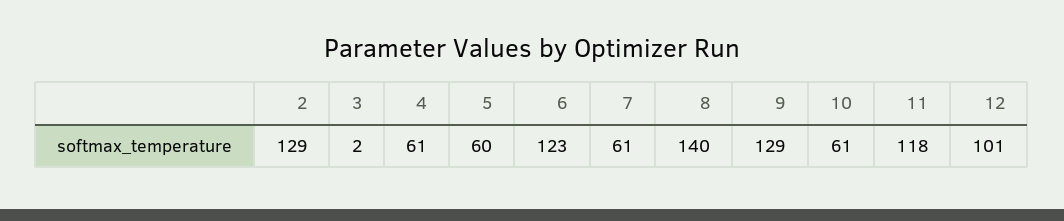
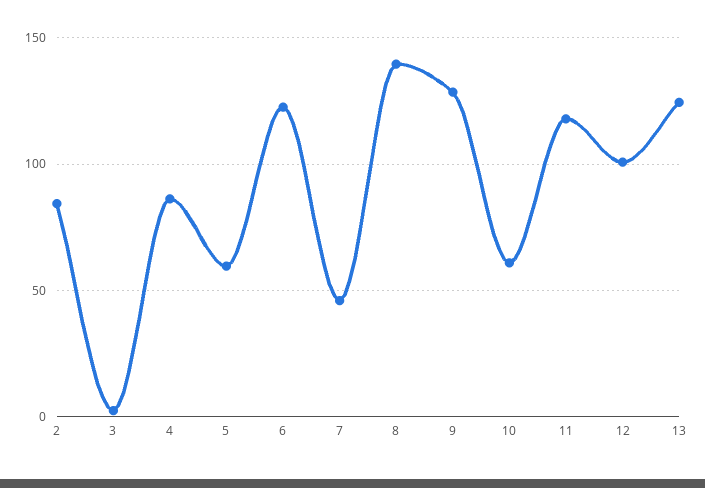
2: 129 -> 85
4: 61 -> 85
7: 61 -> 45
13: none -> 125

